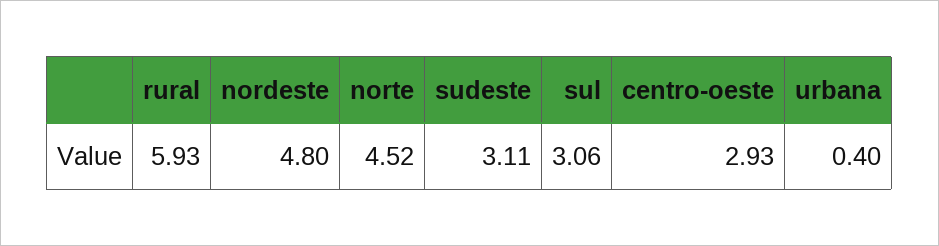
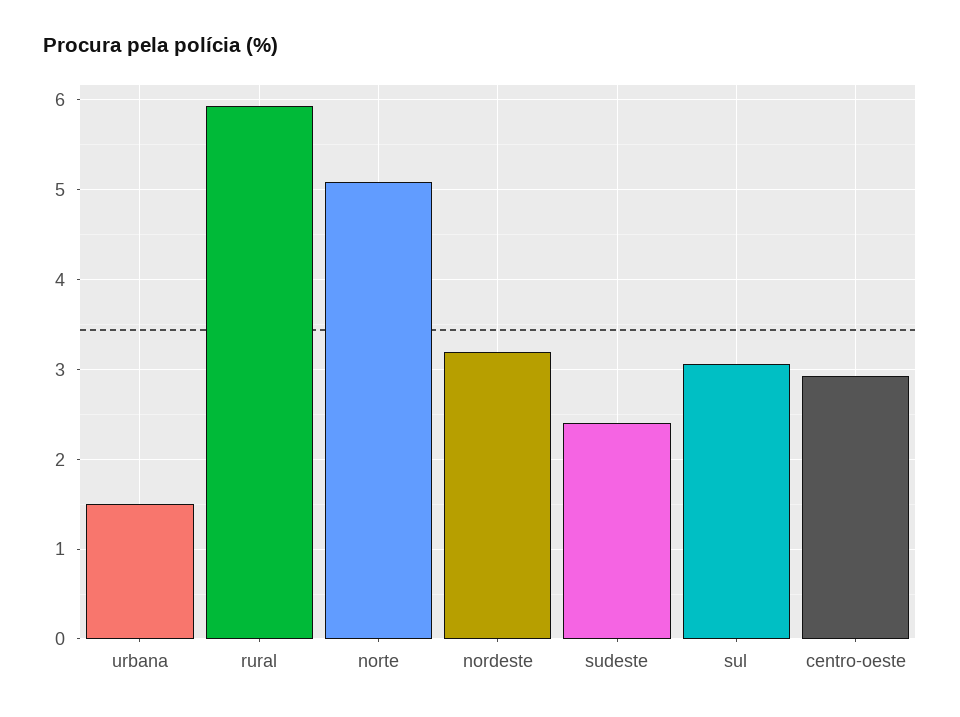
nordeste: 4.8 -> 3.2
norte: 4.52 -> 5.1
sudeste: 3.11 -> 2.4
urbana: 0.4 -> 1.5

